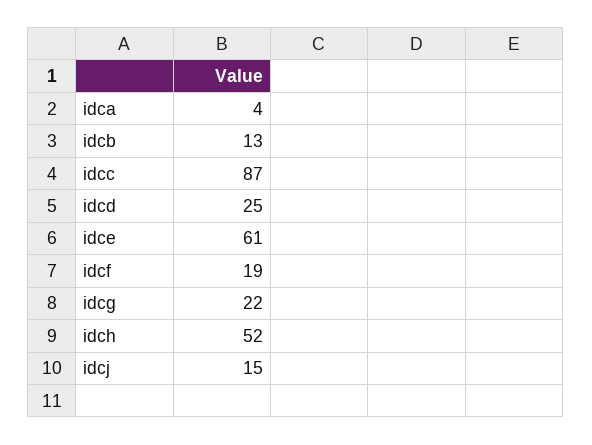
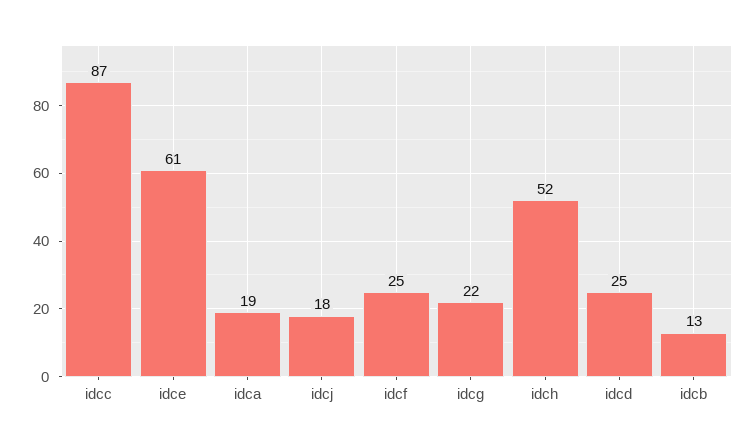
idca: 4 -> 19
idcf: 19 -> 25
idcj: 15 -> 18

